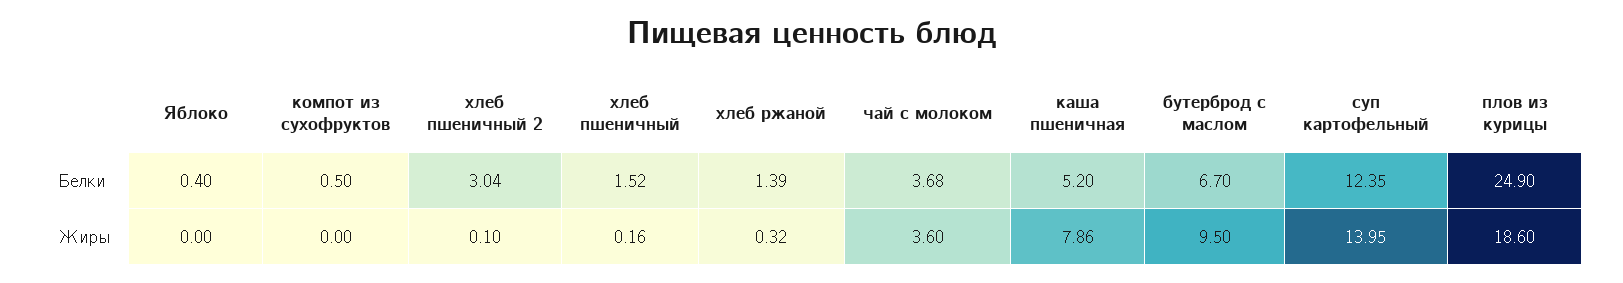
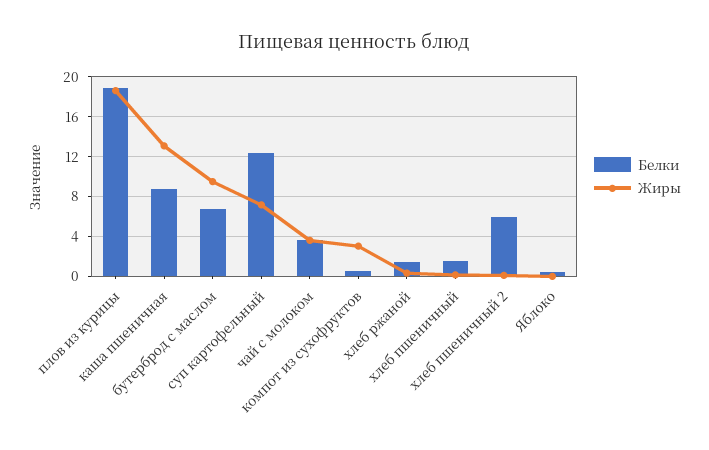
Белки, хлеб пшеничный 2: 3.04 -> 6
Белки, каша пшеничная: 5.2 -> 9
Белки, плов из курицы: 24.9 -> 19
Жиры, компот из сухофруктов: 0 -> 3
Жиры, каша пшеничная: 7.86 -> 13
Жиры, суп картофельный: 13.95 -> 7

